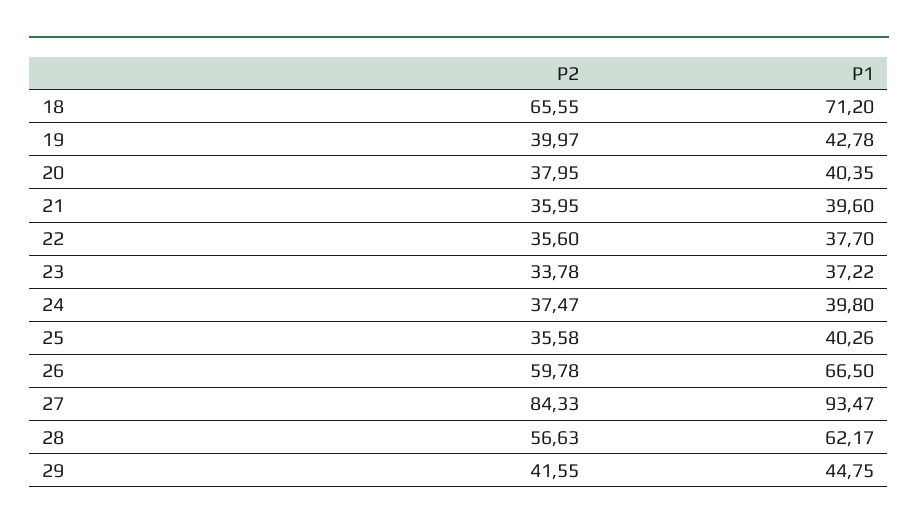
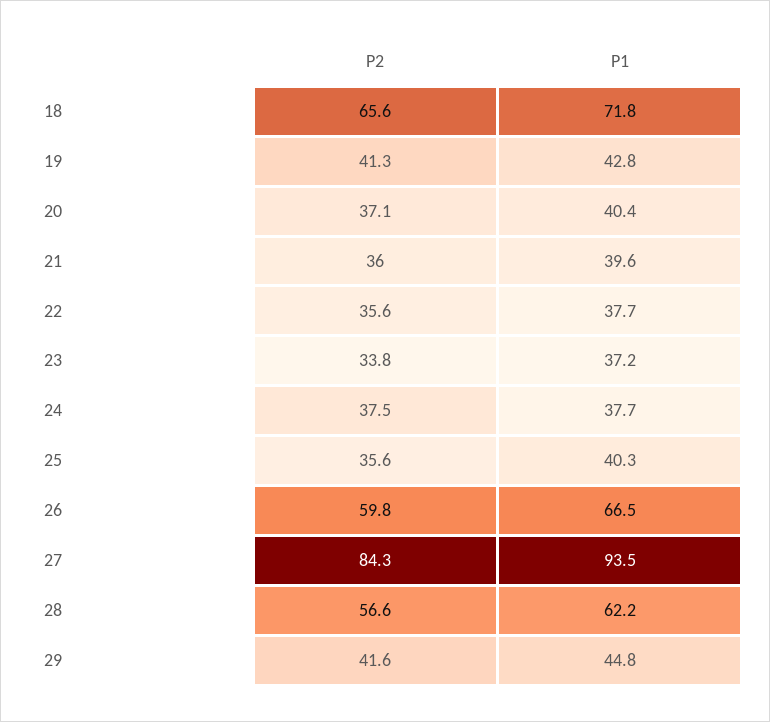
P1, 18: 71.2 -> 71.8
P2, 19: 39.97 -> 41.3
P2, 20: 37.95 -> 37.1
P1, 24: 39.8 -> 37.7

